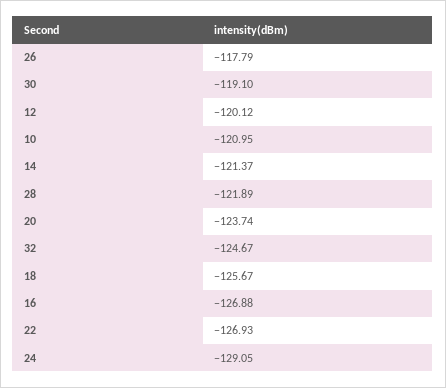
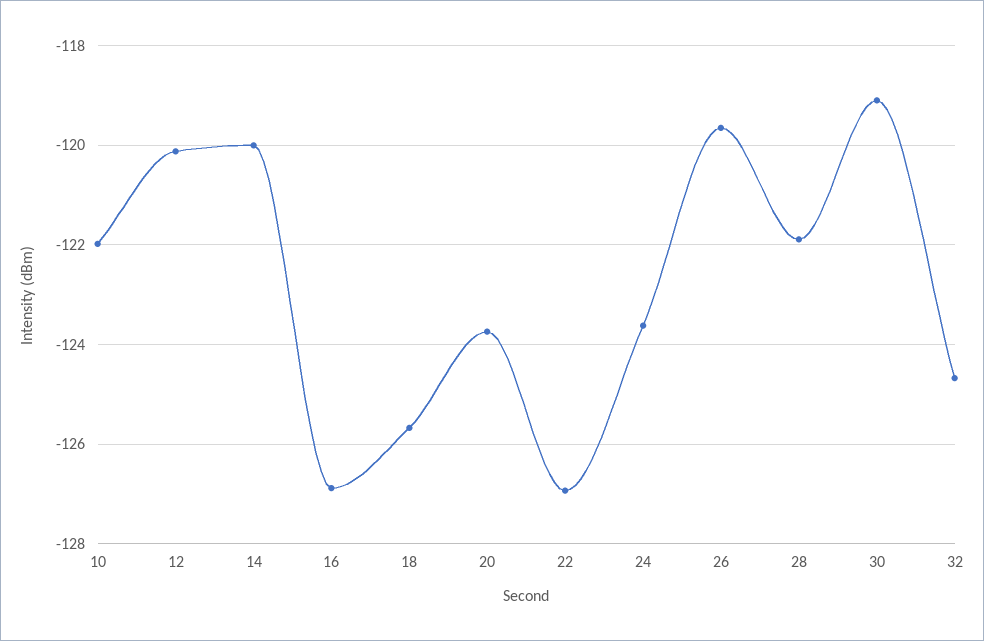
26: -117.79 -> -119.6
10: -120.95 -> -122
14: -121.37 -> -120
24: -129.05 -> -123.6

